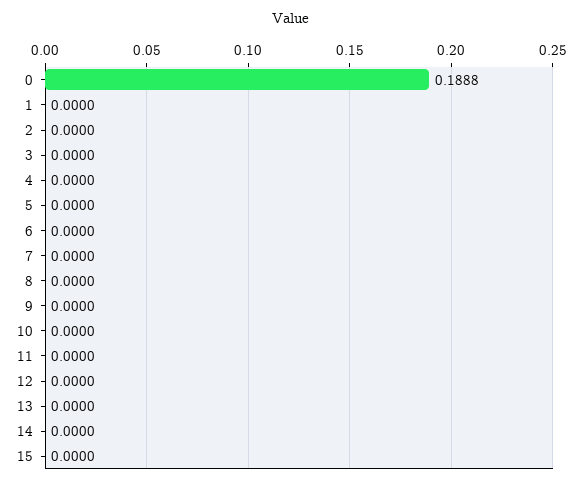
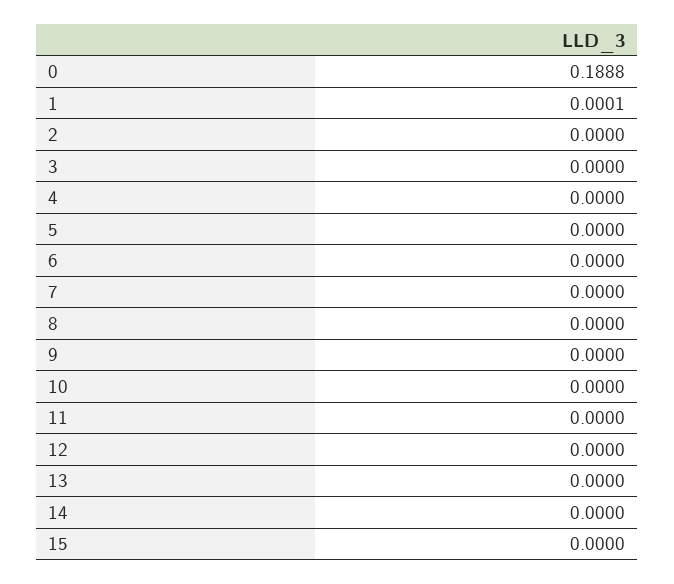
1: 0 -> 0.0001

